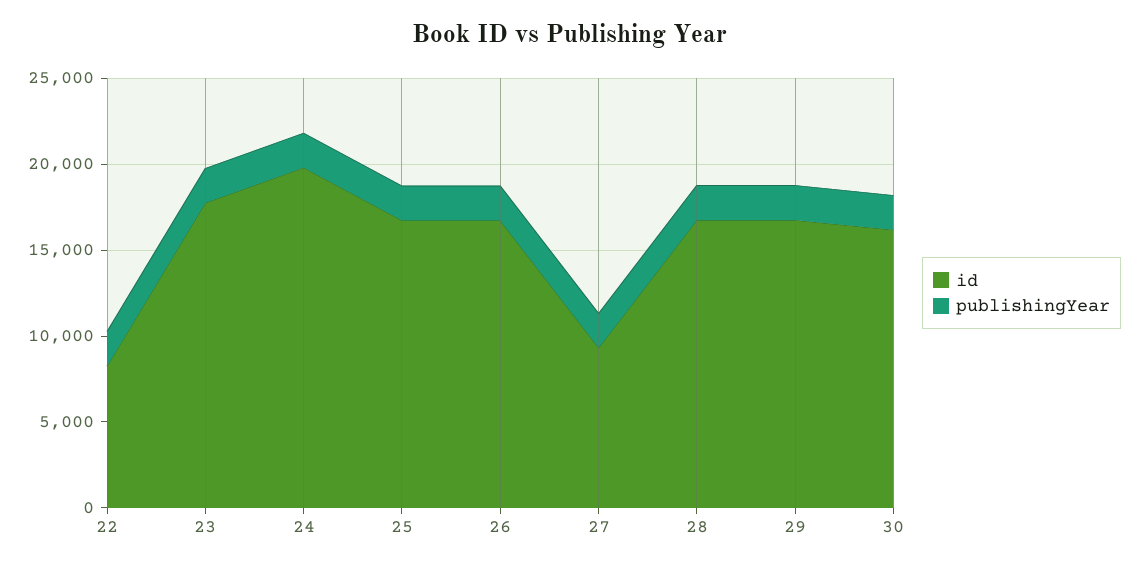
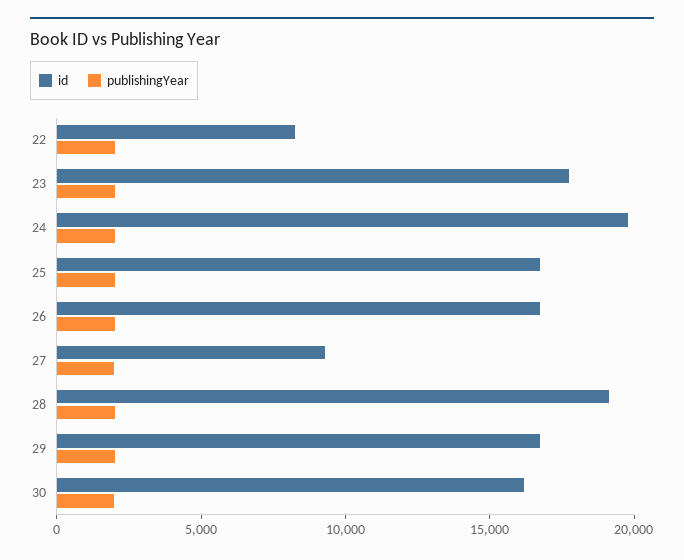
id, 28: 17000 -> 19000

